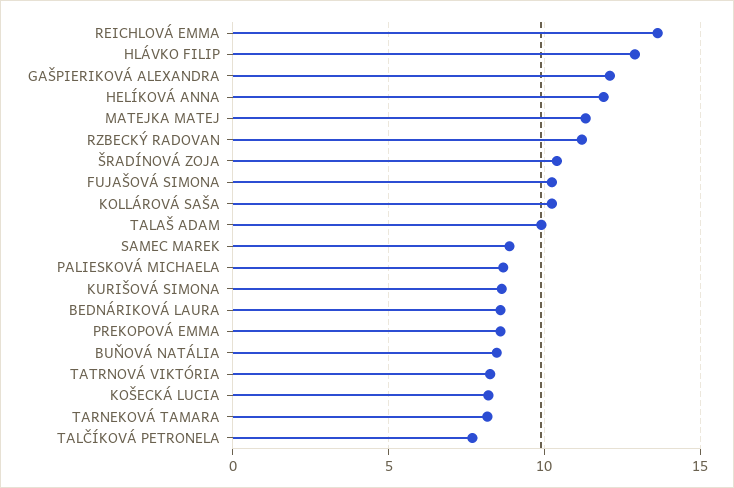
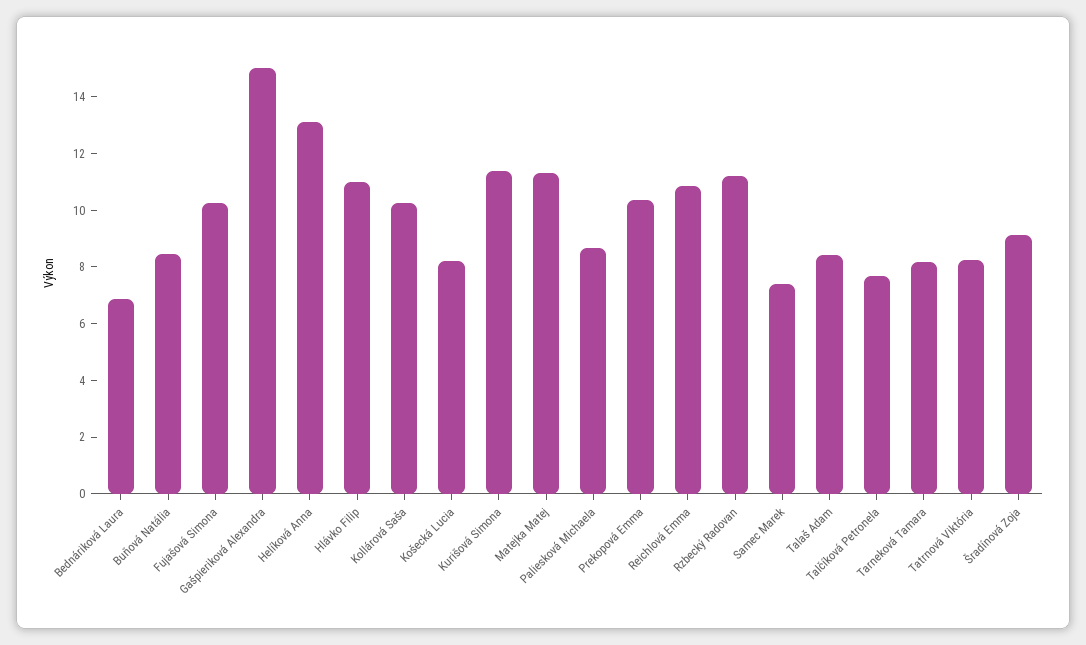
REICHLOVÁ EMMA: 13.5 -> 11
HLÁVKO FILIP: 13 -> 11
GAŠPIERIKOVÁ ALEXANDRA: 12 -> 15
HELÍKOVÁ ANNA: 12 -> 13
ŠRADÍNOVÁ ZOJA: 10.5 -> 9
TALAŠ ADAM: 10 -> 8.5
SAMEC MAREK: 9 -> 7.5
KURIŠOVÁ SIMONA: 8.5 -> 11.5
BEDNÁRIKOVÁ LAURA: 8.5 -> 7
PREKOPOVÁ EMMA: 8.5 -> 10.5

